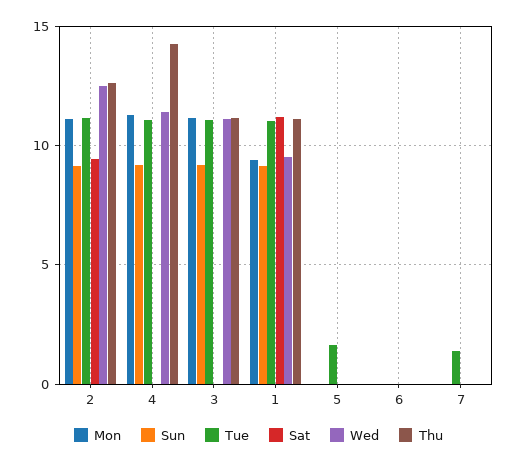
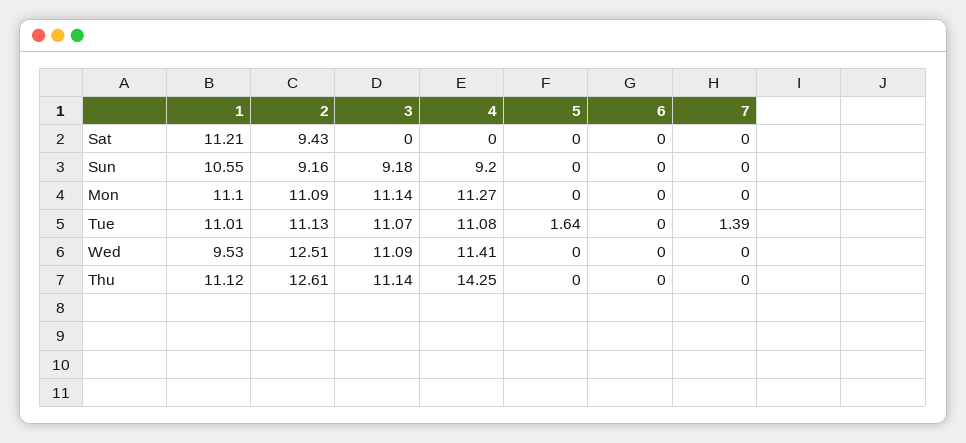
Mon, 1: 9.5 -> 11.1
Sun, 1: 9 -> 10.55

